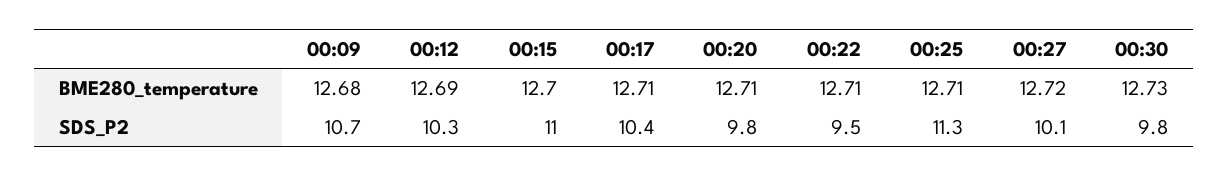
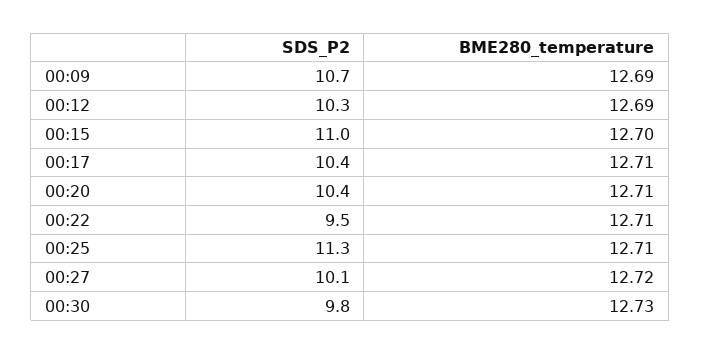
00:09, BME280_temperature: 12.68 -> 12.69
00:20, SDS_P2: 9.8 -> 10.4

